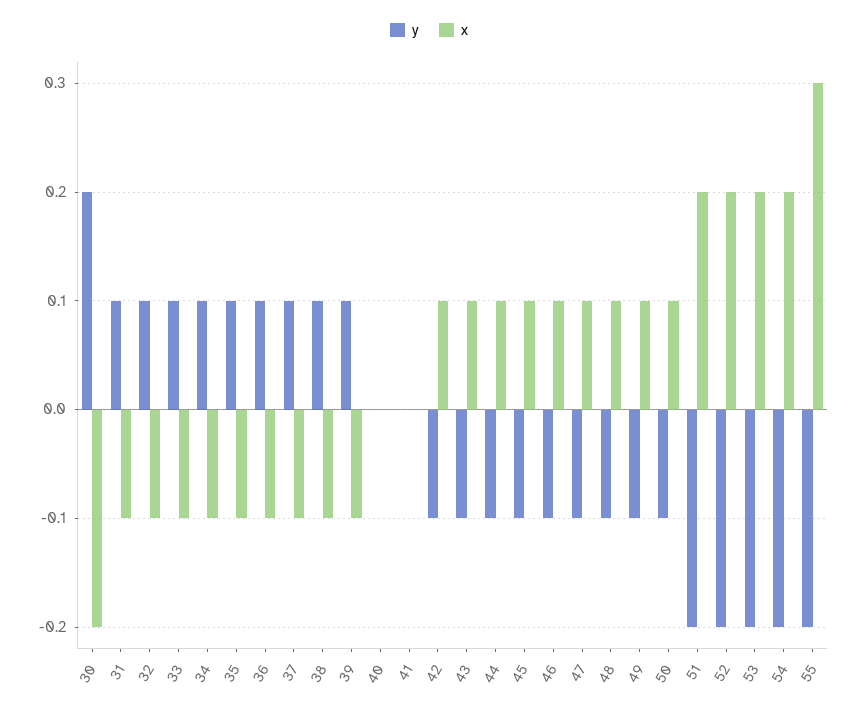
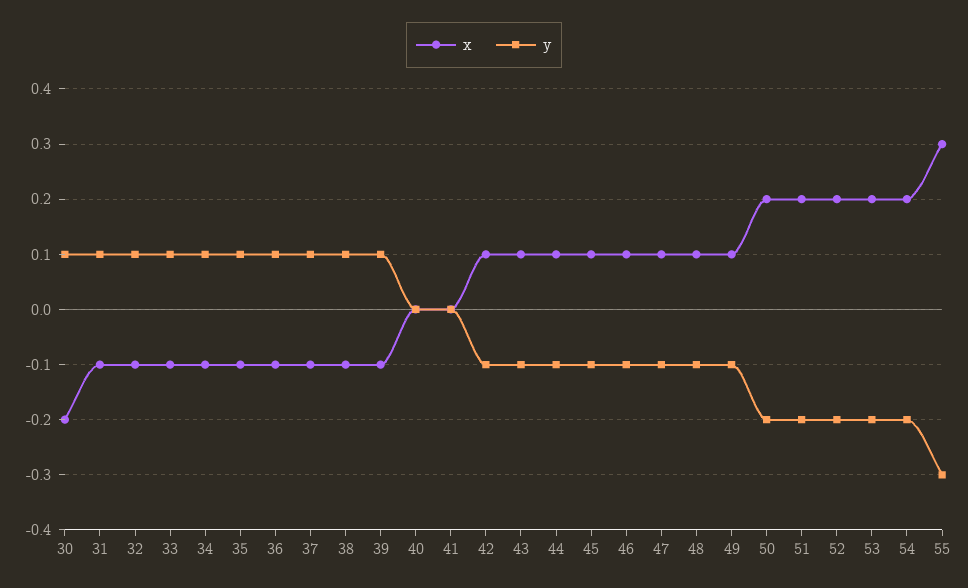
y, 30: 0.2 -> 0.1
y, 50: -0.1 -> -0.2
x, 50: 0.1 -> 0.2
y, 55: -0.2 -> -0.3

